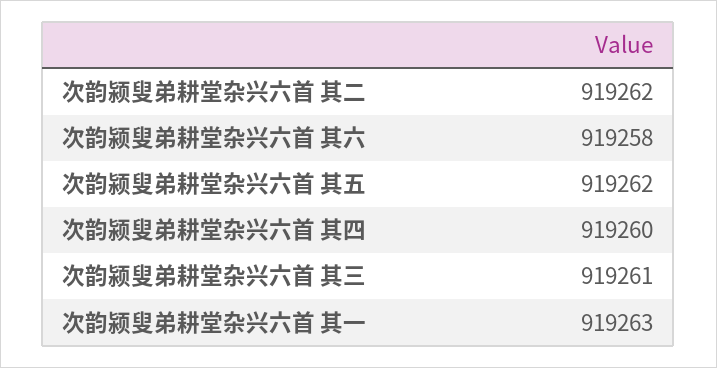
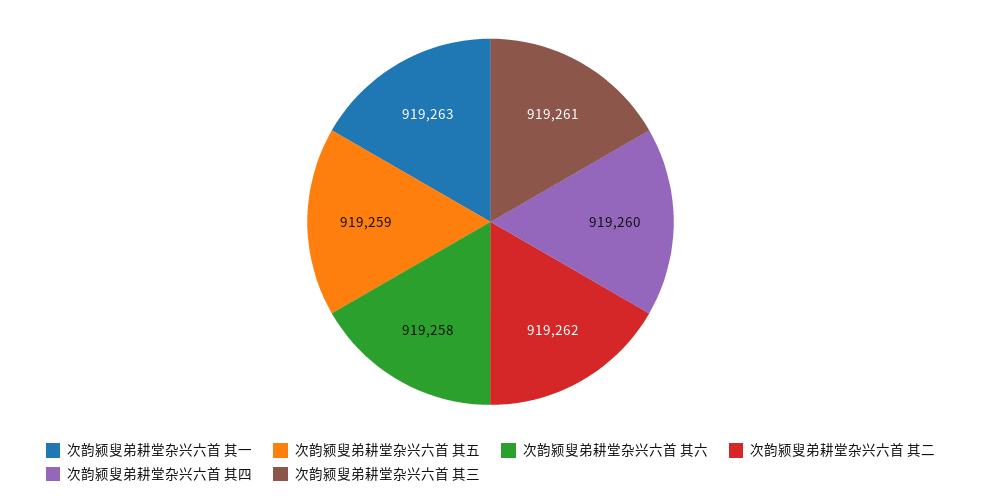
次韵颍叟弟耕堂杂兴六首 其五: 919262 -> 919259

